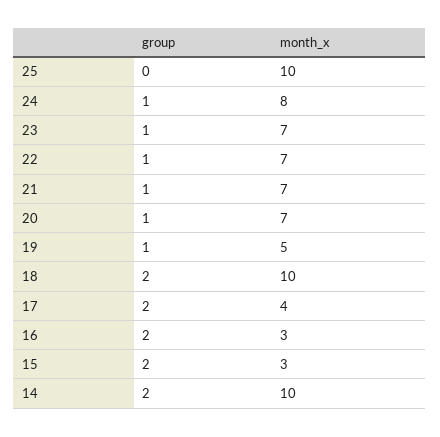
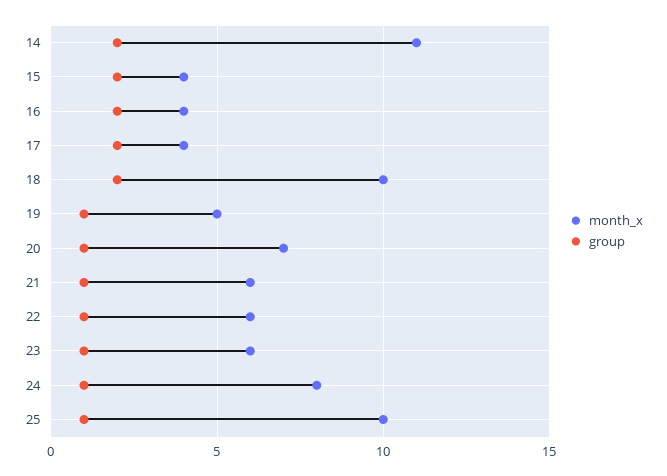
group, 25: 0 -> 1
month_x, 23: 7 -> 6
month_x, 22: 7 -> 6
month_x, 21: 7 -> 6
month_x, 16: 3 -> 4
month_x, 15: 3 -> 4
month_x, 14: 10 -> 11

